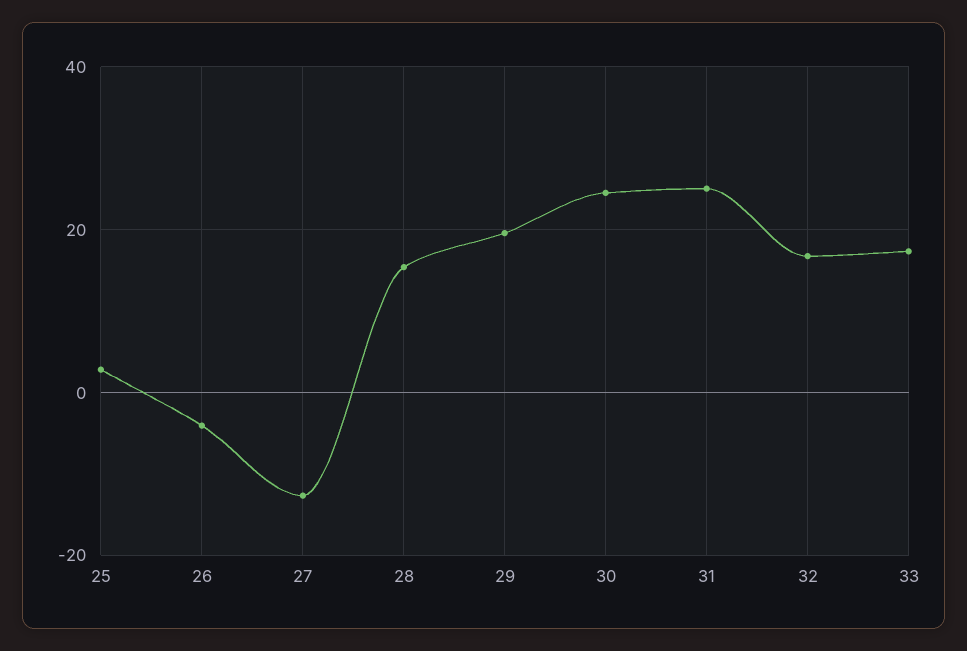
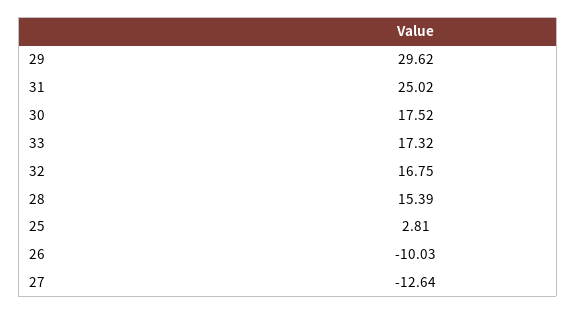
26: -4 -> -10.03
29: 20 -> 29.62
30: 24 -> 17.52

